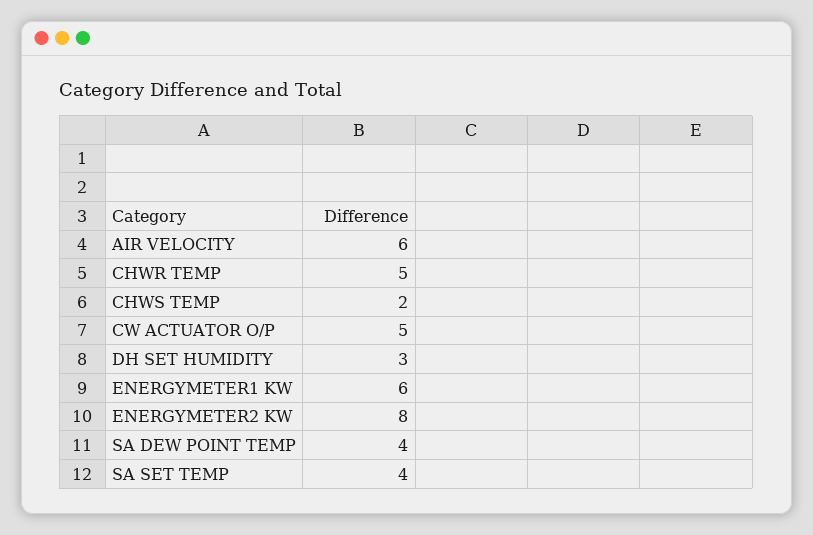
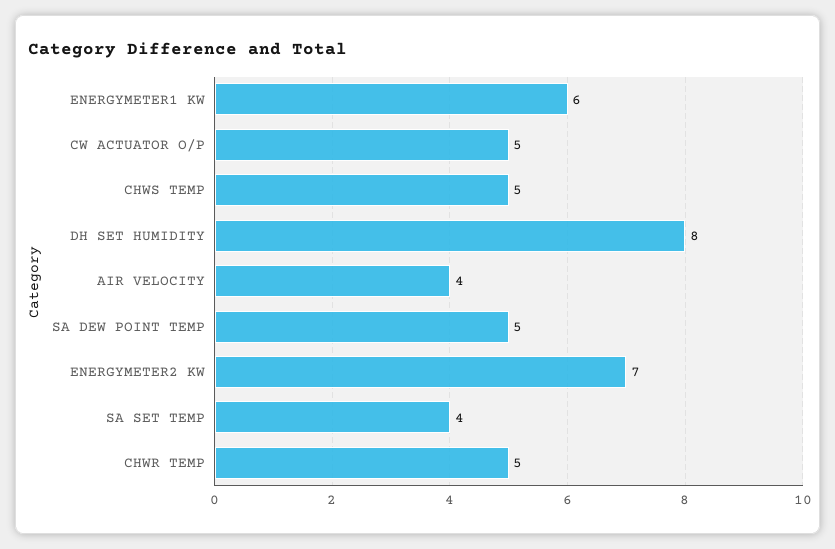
AIR VELOCITY: 6 -> 4
CHWS TEMP: 2 -> 5
DH SET HUMIDITY: 3 -> 8
ENERGYMETER2 KW: 8 -> 7
SA DEW POINT TEMP: 4 -> 5

